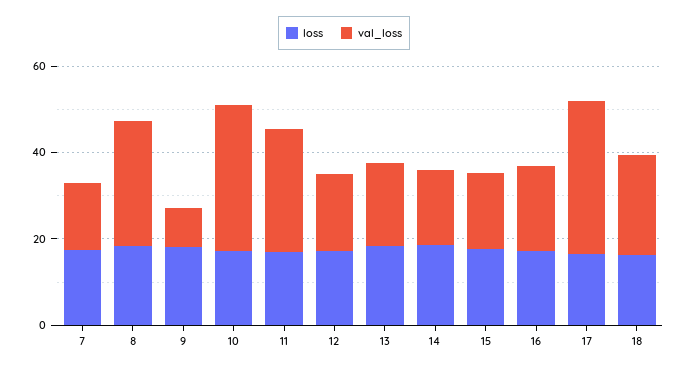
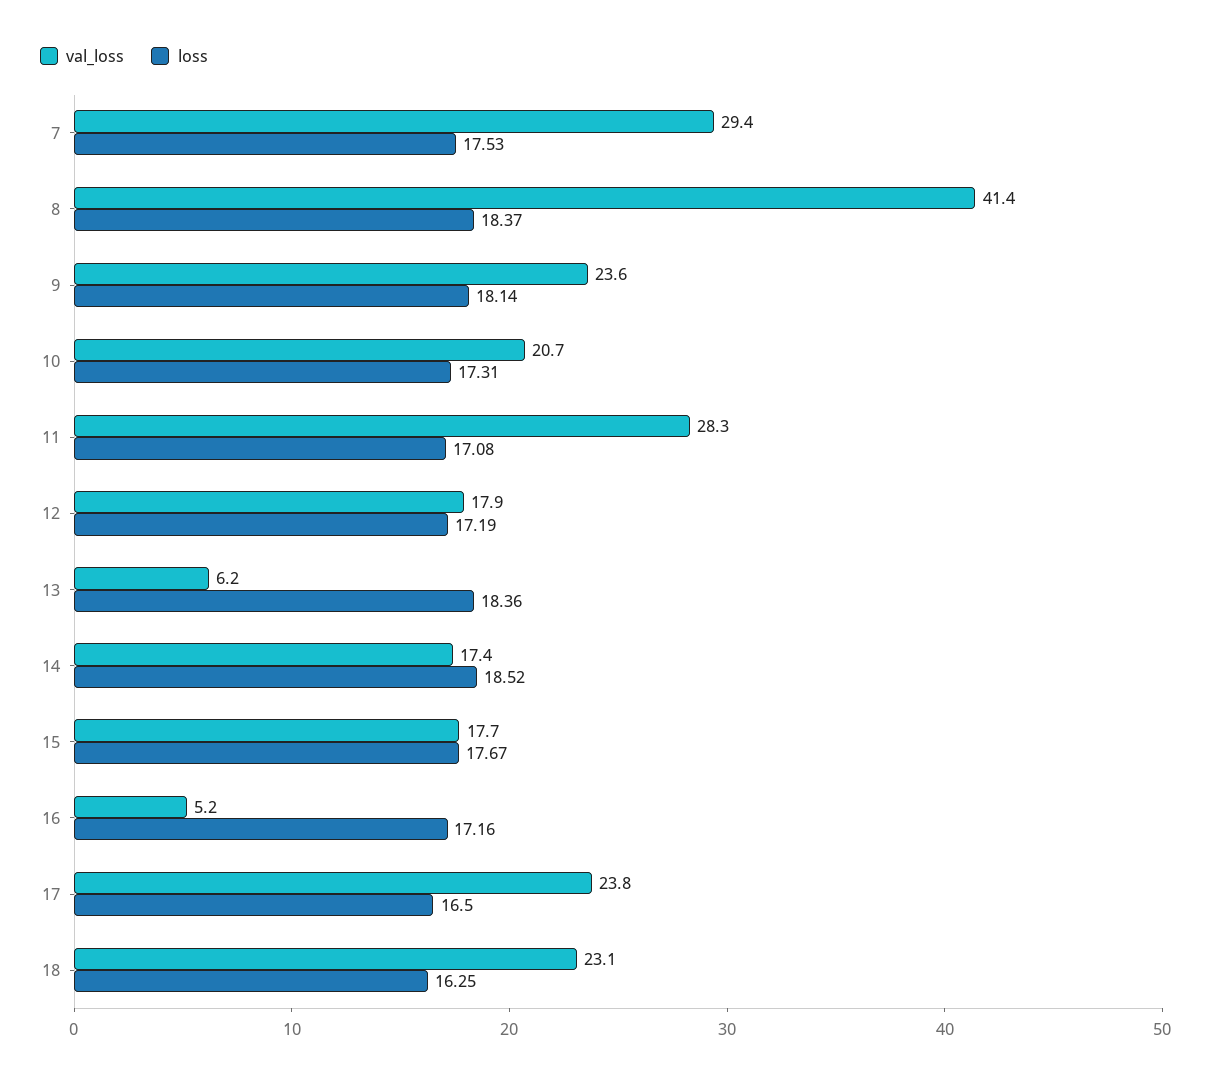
val_loss, 7: 15 -> 29.4
val_loss, 8: 30 -> 41.4
val_loss, 9: 10 -> 23.6
val_loss, 10: 35 -> 20.7
val_loss, 13: 20 -> 6.2
val_loss, 16: 20 -> 5.2
val_loss, 17: 35 -> 23.8

